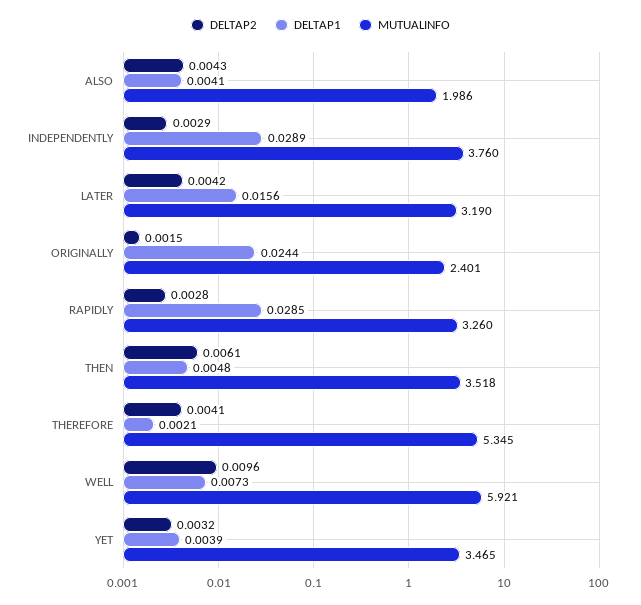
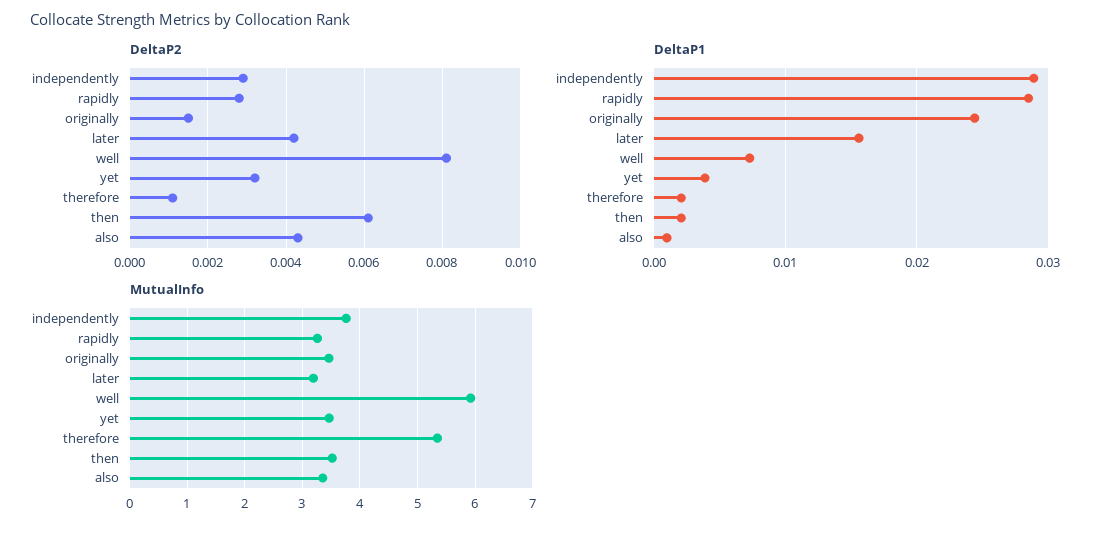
DELTAP1, ALSO: 0.0041 -> 0.001
MUTUALINFO, ALSO: 1.986 -> 3.4
MUTUALINFO, ORIGINALLY: 2.401 -> 3.4
DELTAP1, THEN: 0.0048 -> 0.002
DELTAP2, THEREFORE: 0.0041 -> 0.001
DELTAP2, WELL: 0.0096 -> 0.008

